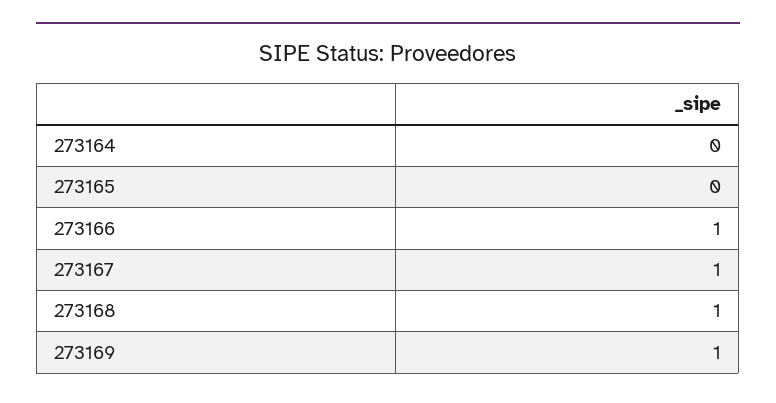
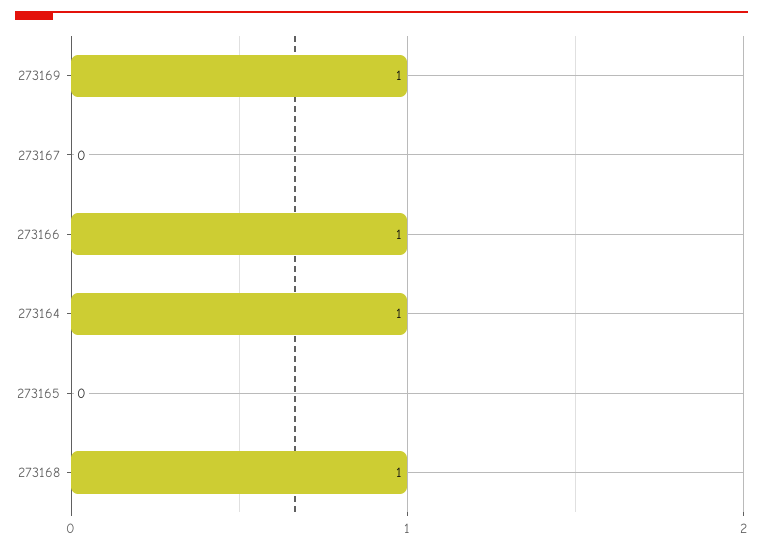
273164: 0 -> 1
273167: 1 -> 0

